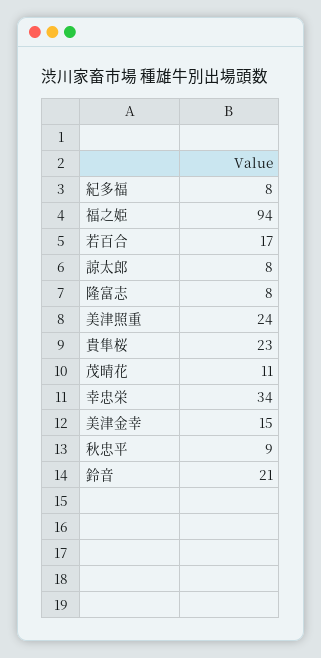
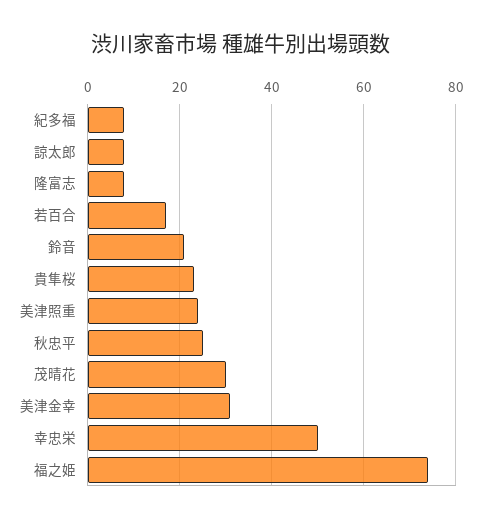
福之姫: 94 -> 75
茂晴花: 11 -> 30
幸忠栄: 34 -> 50
美津金幸: 15 -> 30
秋忠平: 9 -> 25

